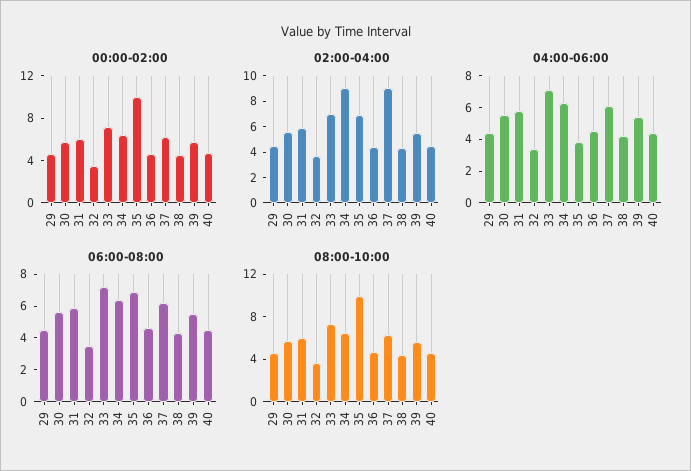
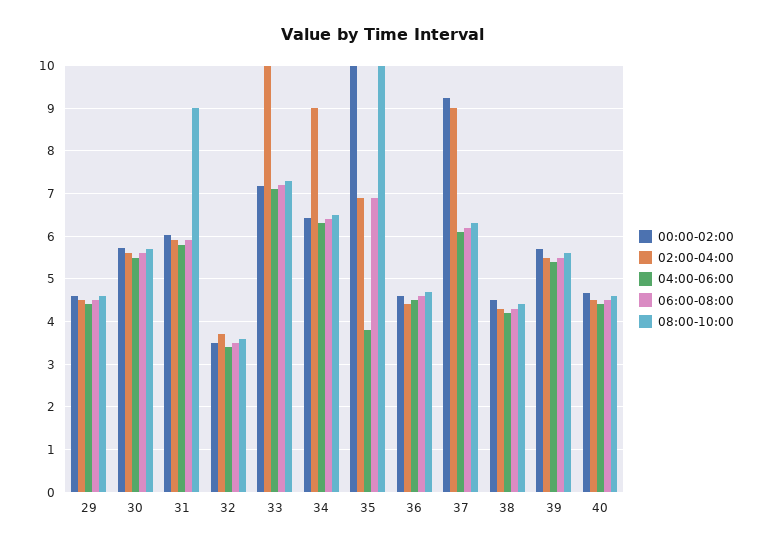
00:00-02:00, 37: 6 -> 9.2
02:00-04:00, 33: 7 -> 10
08:00-10:00, 31: 6 -> 9

